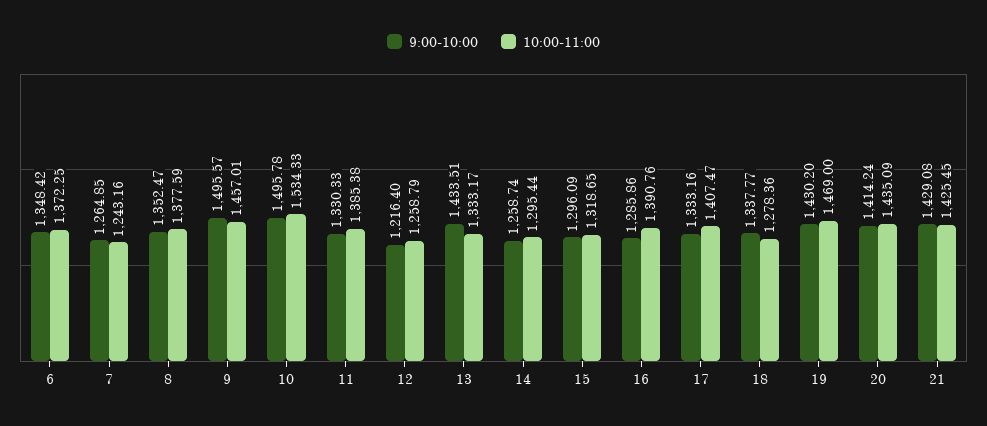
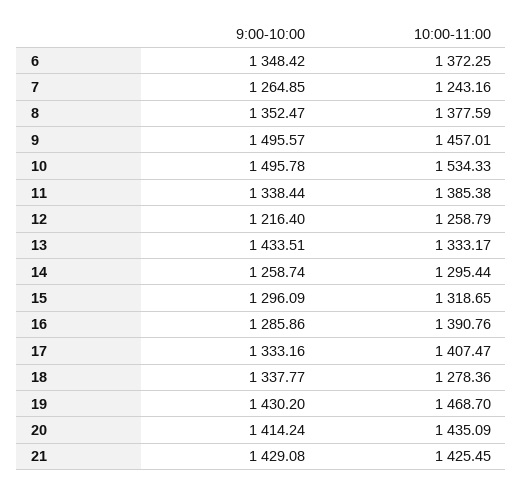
9:00-10:00, 11: 1330.33 -> 1338.44
10:00-11:00, 19: 1469 -> 1468.7

